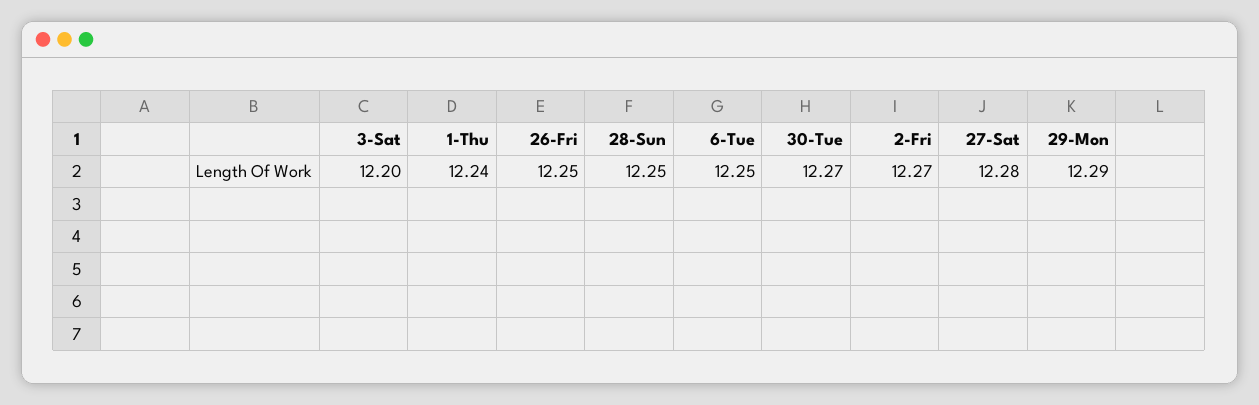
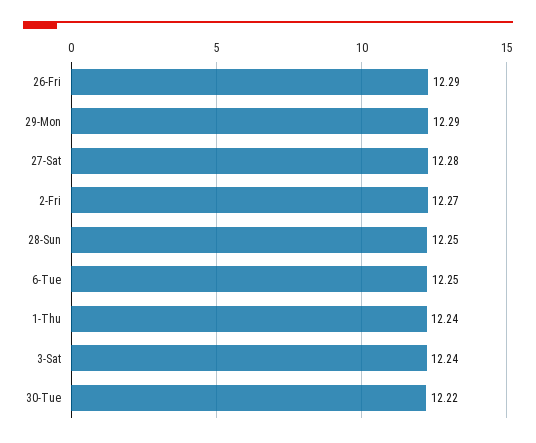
3-Sat: 12.2 -> 12.24
26-Fri: 12.25 -> 12.29
30-Tue: 12.27 -> 12.22

